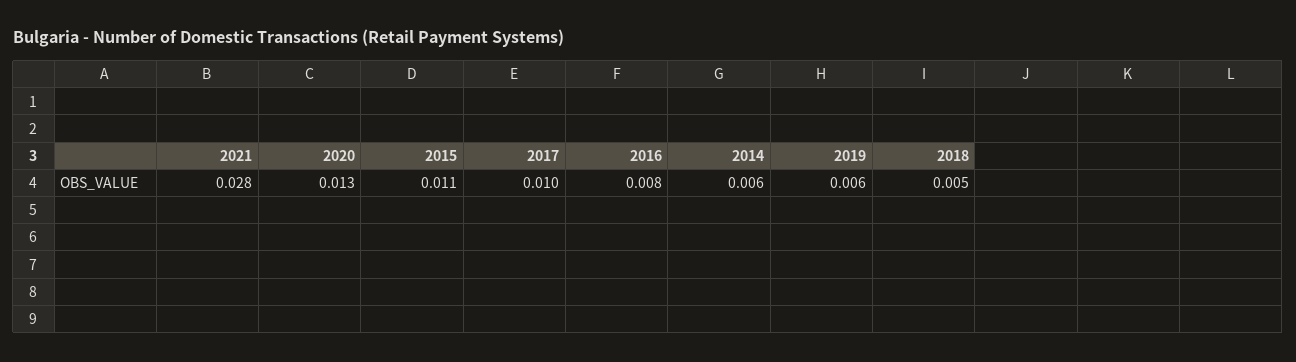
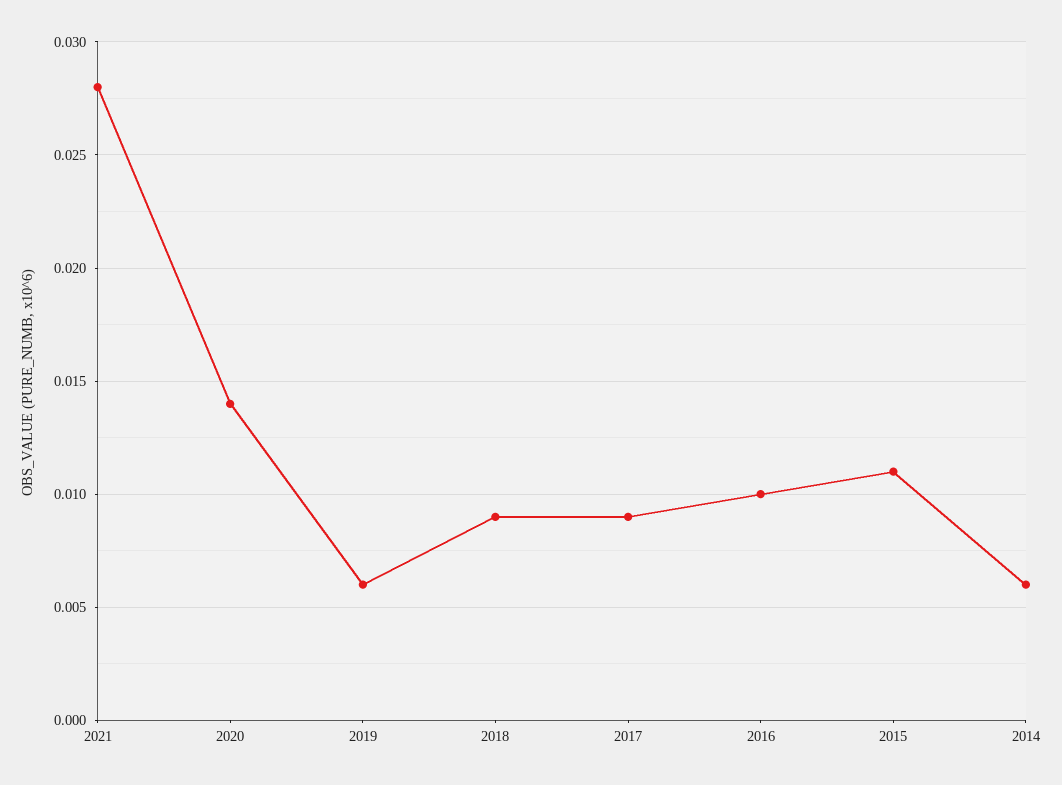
2020: 0.013 -> 0.014
2017: 0.01 -> 0.009
2016: 0.008 -> 0.01
2018: 0.005 -> 0.009

